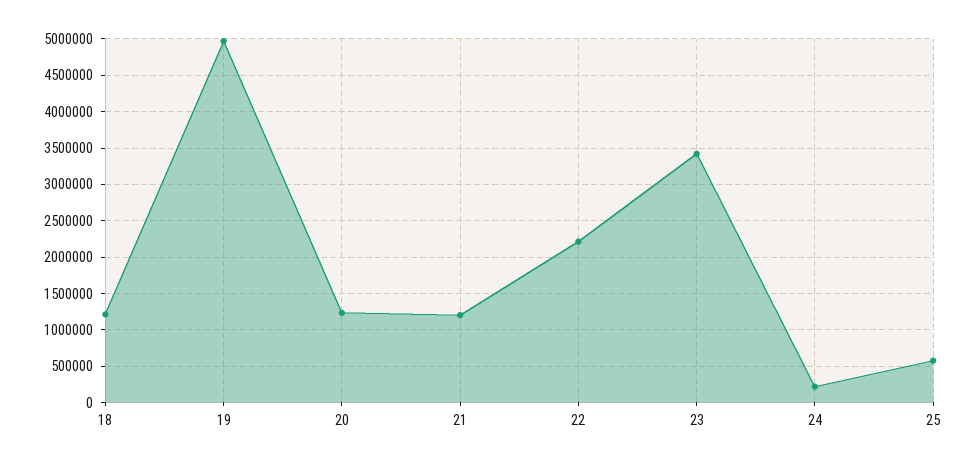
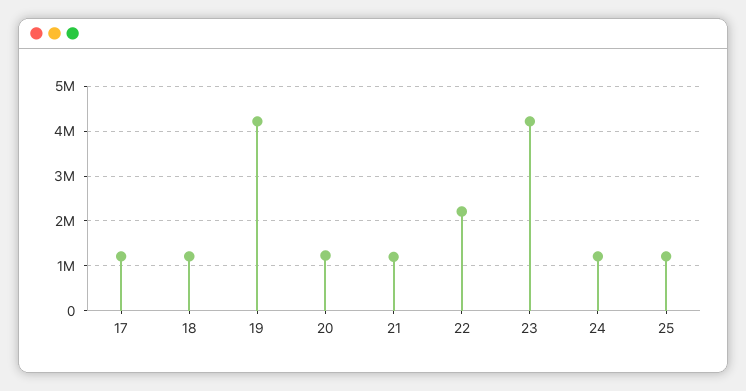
19: 5000000 -> 4200000
23: 3400000 -> 4200000
24: 200000 -> 1200000
25: 600000 -> 1200000
17: none -> 1200000

